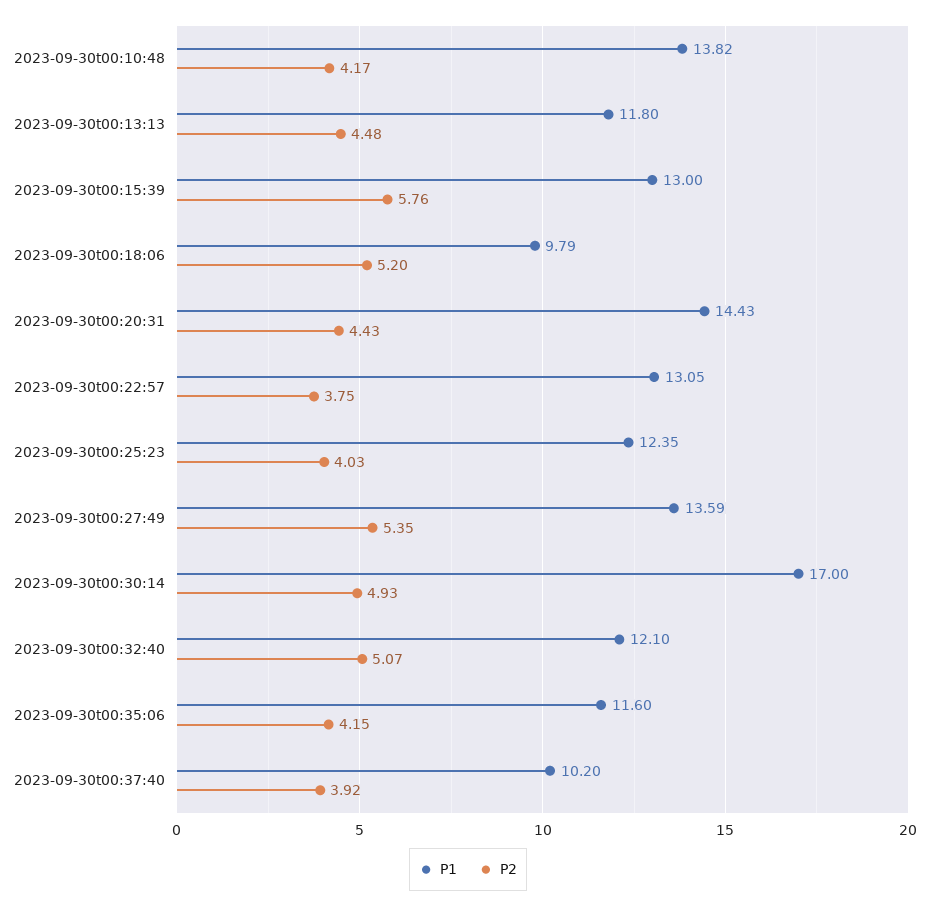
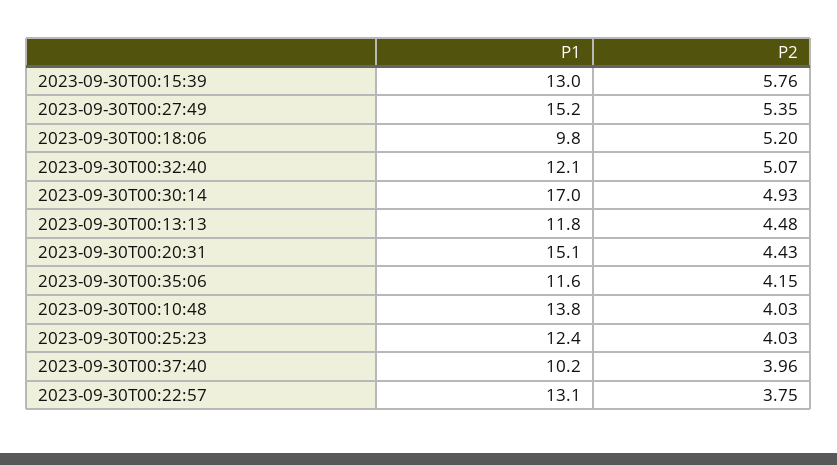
P2, 2023-09-30t00:10:48: 4.17 -> 4.03
P1, 2023-09-30t00:20:31: 14.43 -> 15.1
P1, 2023-09-30t00:27:49: 13.59 -> 15.2
P2, 2023-09-30t00:37:40: 3.92 -> 3.96

